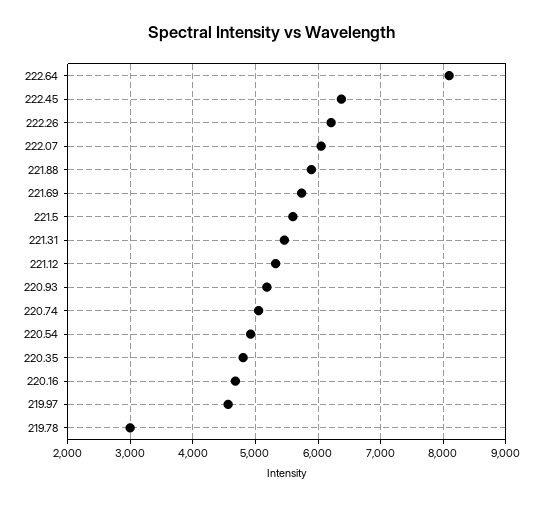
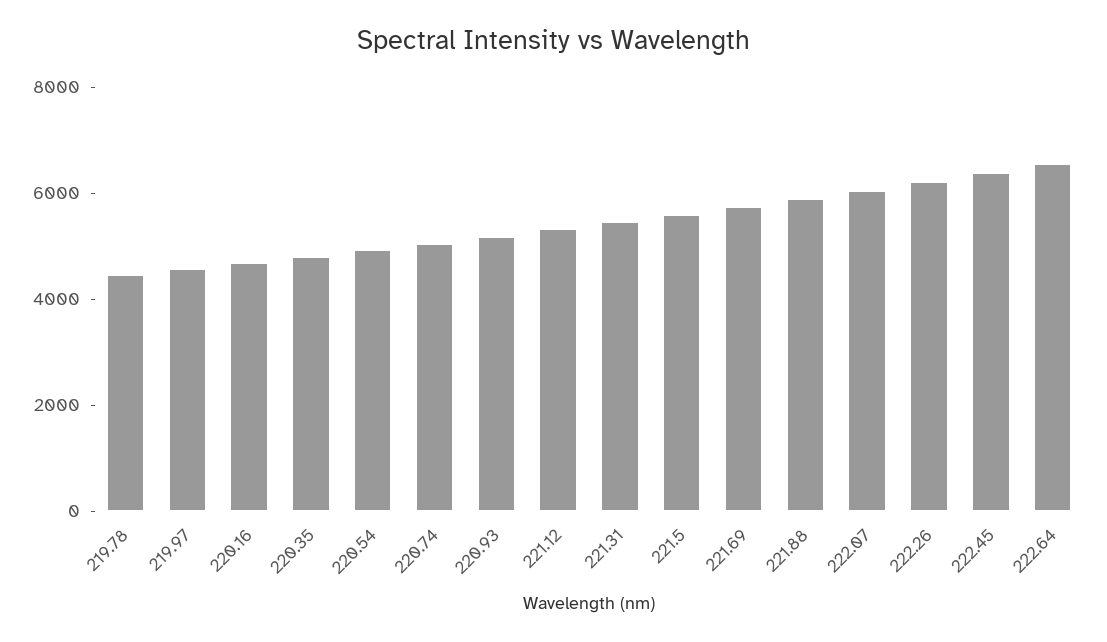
222.64: 8100 -> 6500
219.78: 3000 -> 4500

